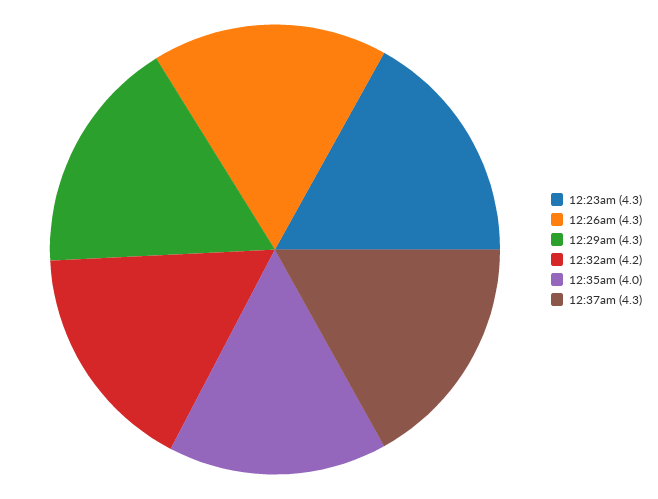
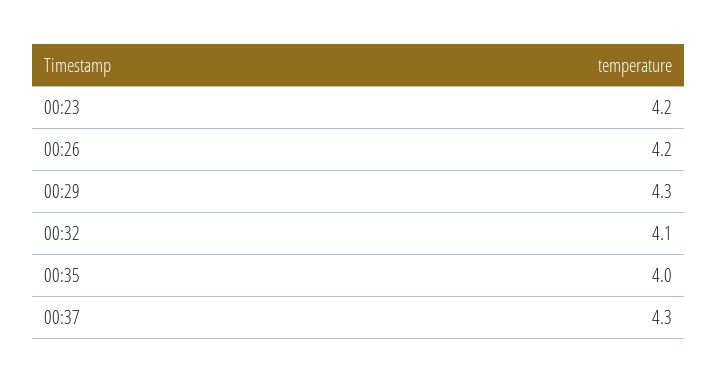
12:23am: 4.3 -> 4.2
12:26am: 4.3 -> 4.2
12:32am: 4.2 -> 4.1

